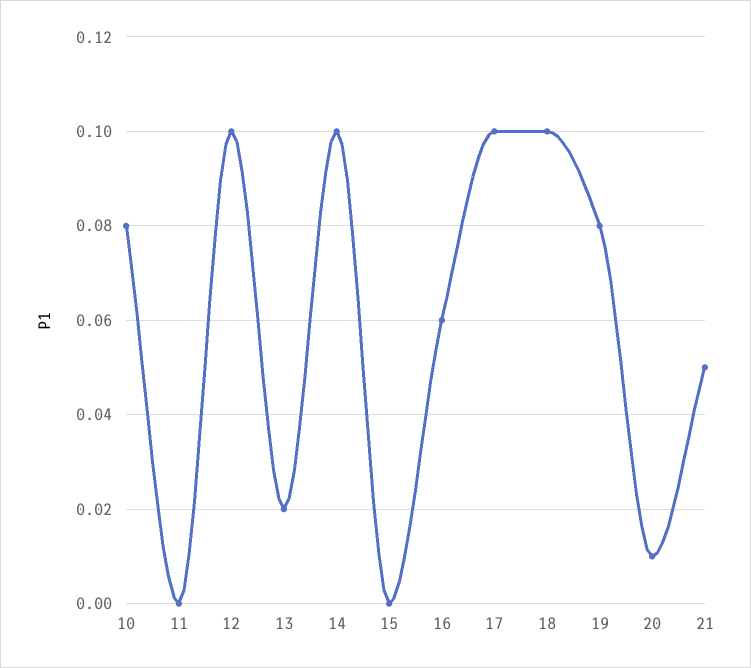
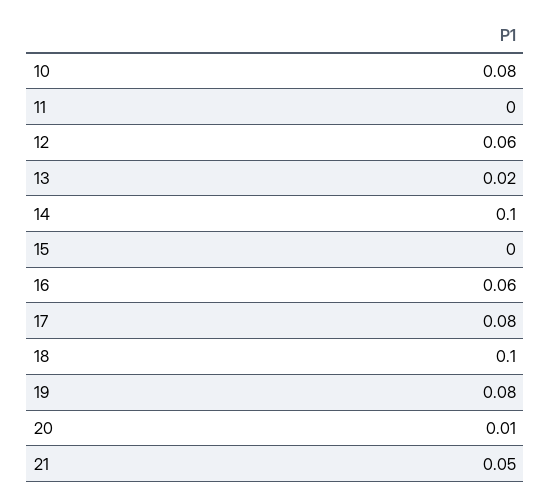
12: 0.1 -> 0.06
17: 0.1 -> 0.08

